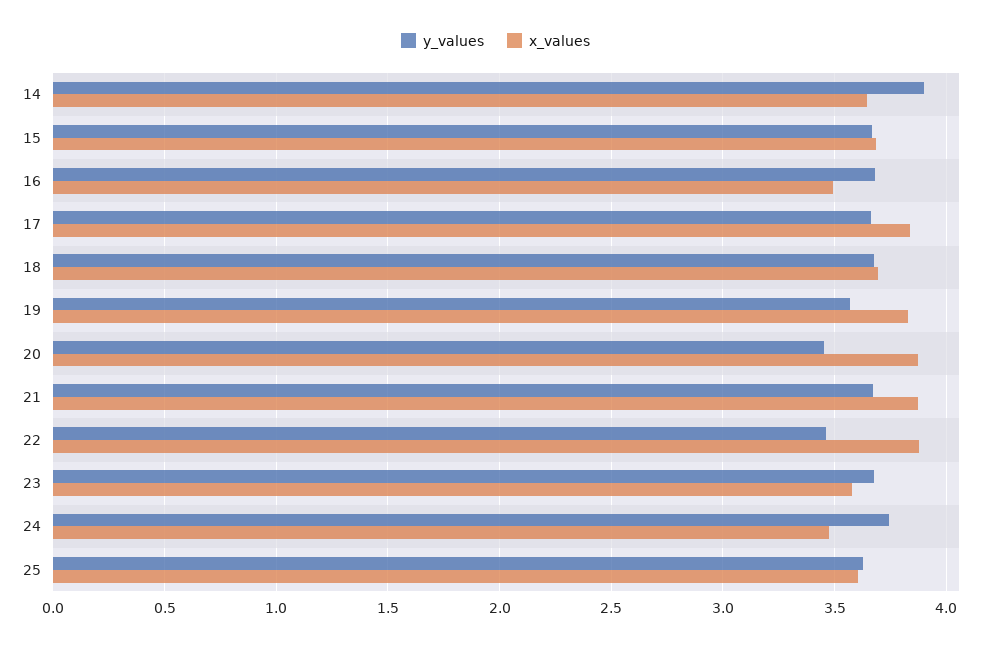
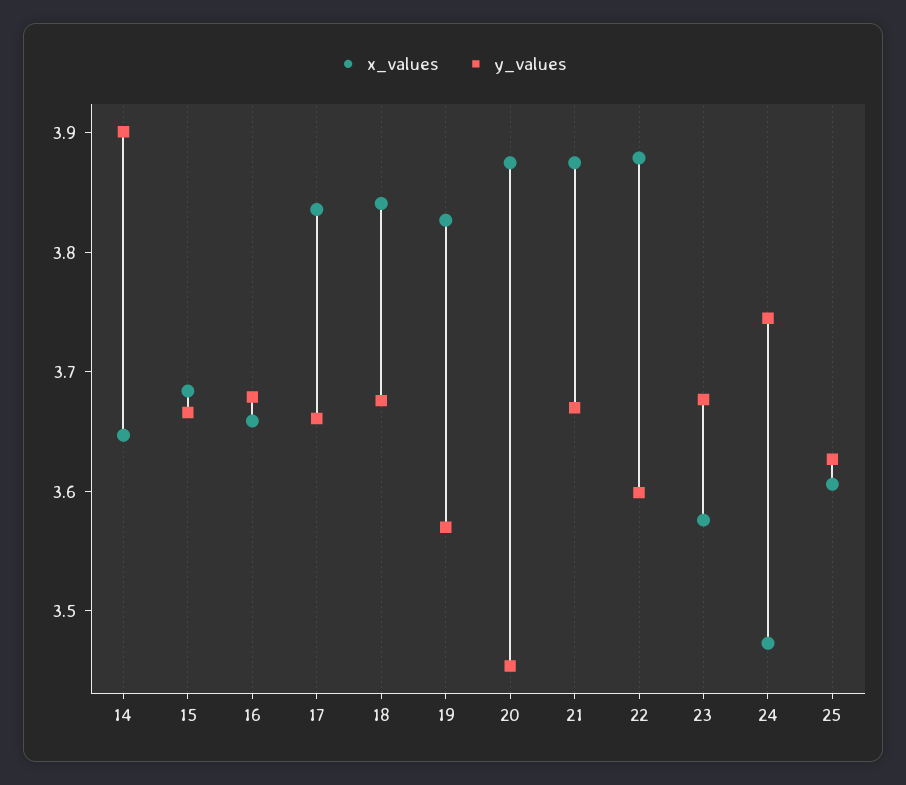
x_values, 16: 3.5 -> 3.66
x_values, 18: 3.7 -> 3.84
y_values, 22: 3.45 -> 3.6

